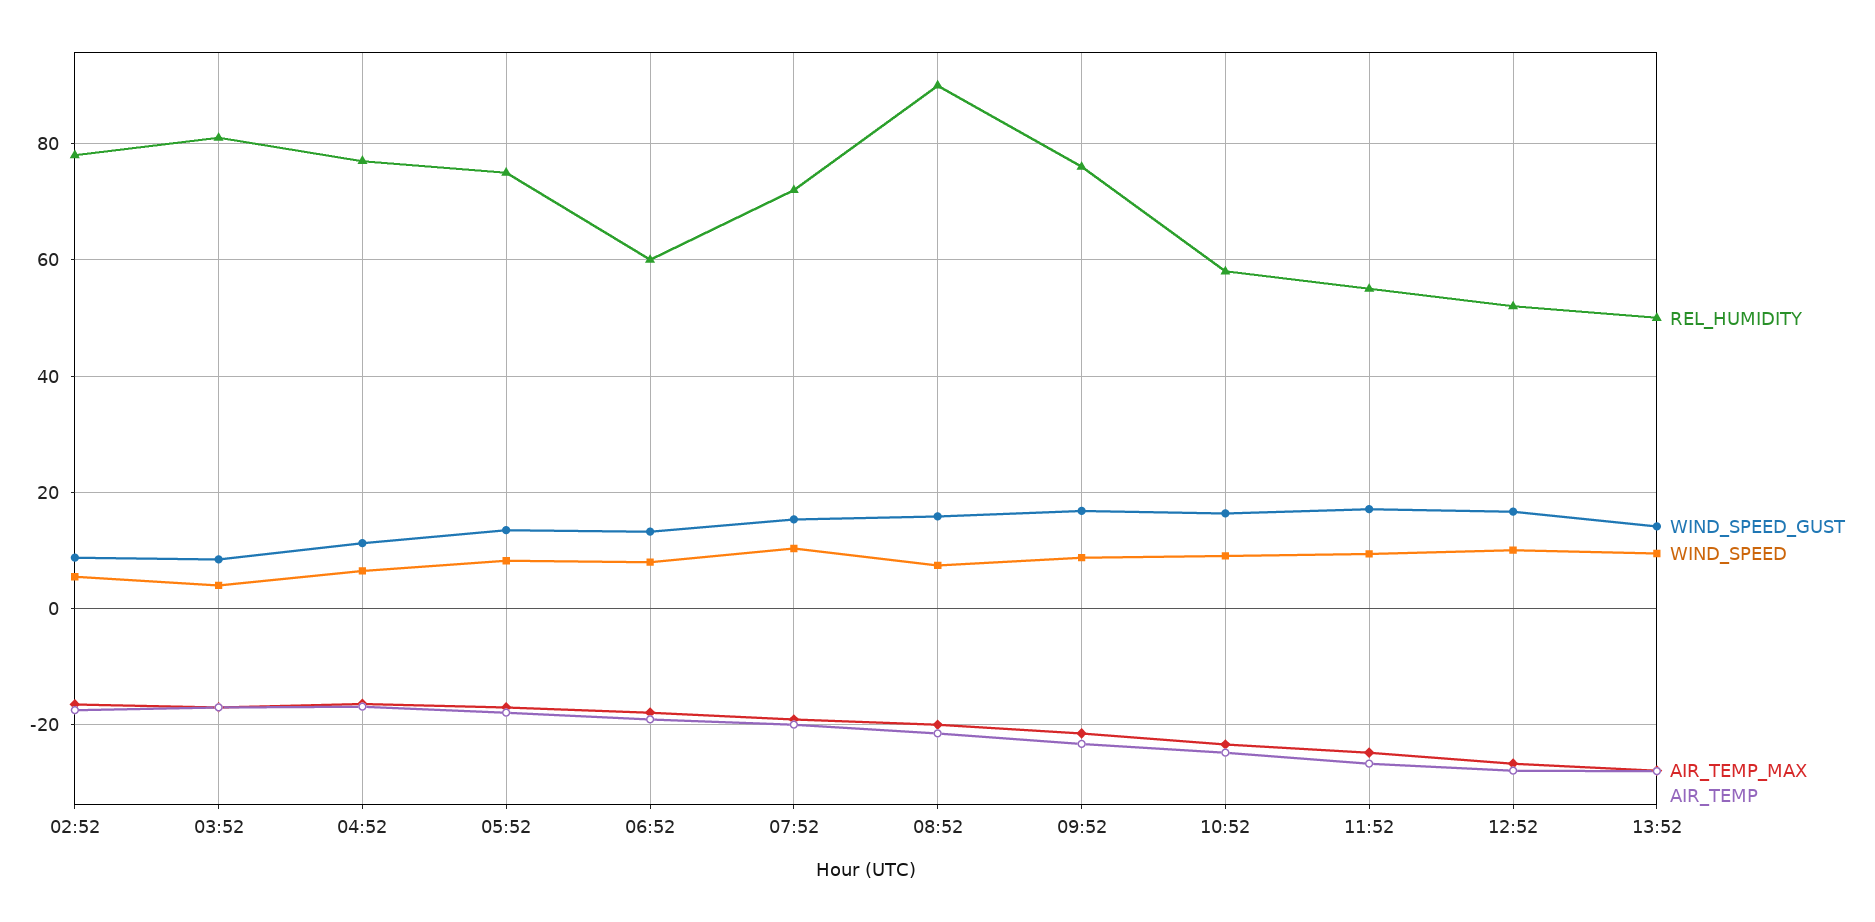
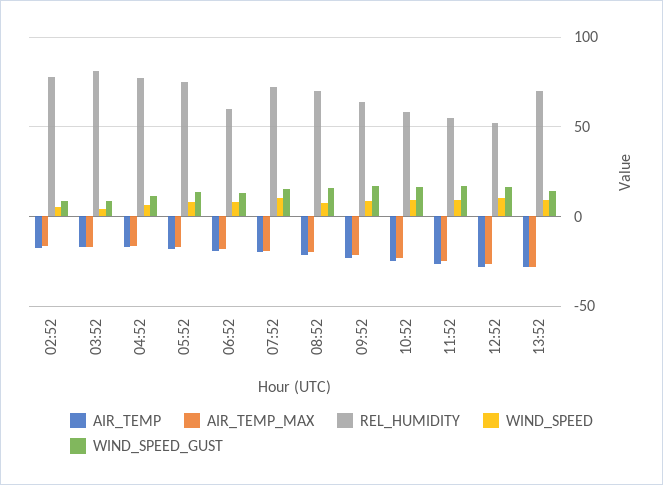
REL_HUMIDITY, 08:52: 90 -> 70
REL_HUMIDITY, 09:52: 76 -> 65
REL_HUMIDITY, 13:52: 50 -> 70

